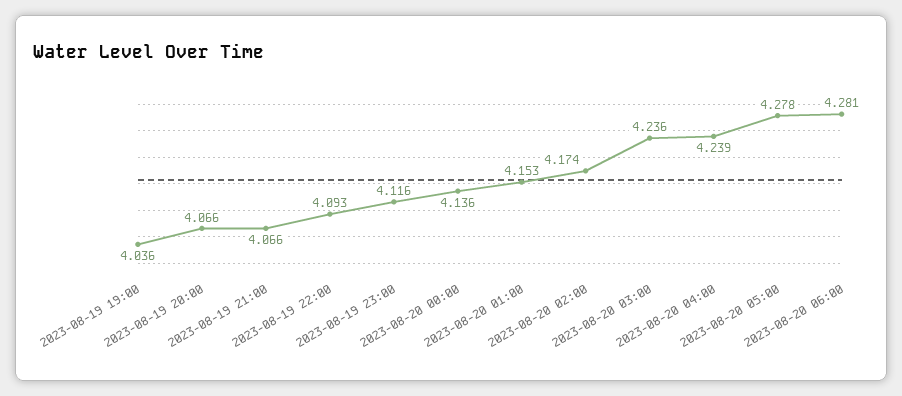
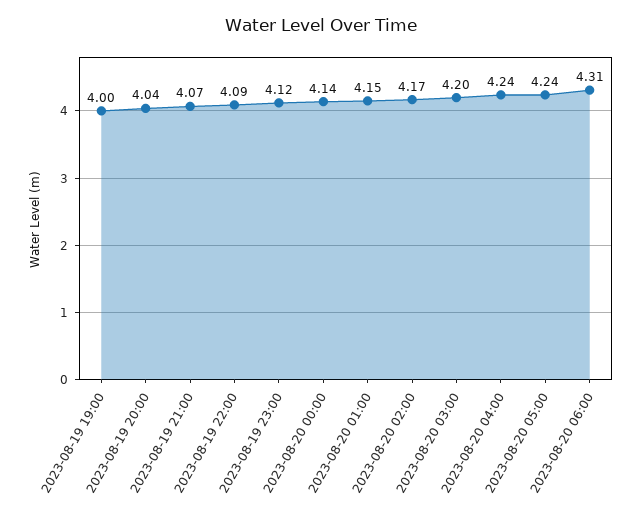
2023-08-19 19:00: 4.036 -> 4
2023-08-19 20:00: 4.066 -> 4.04
2023-08-20 03:00: 4.236 -> 4.2
2023-08-20 05:00: 4.278 -> 4.24
2023-08-20 06:00: 4.281 -> 4.31

